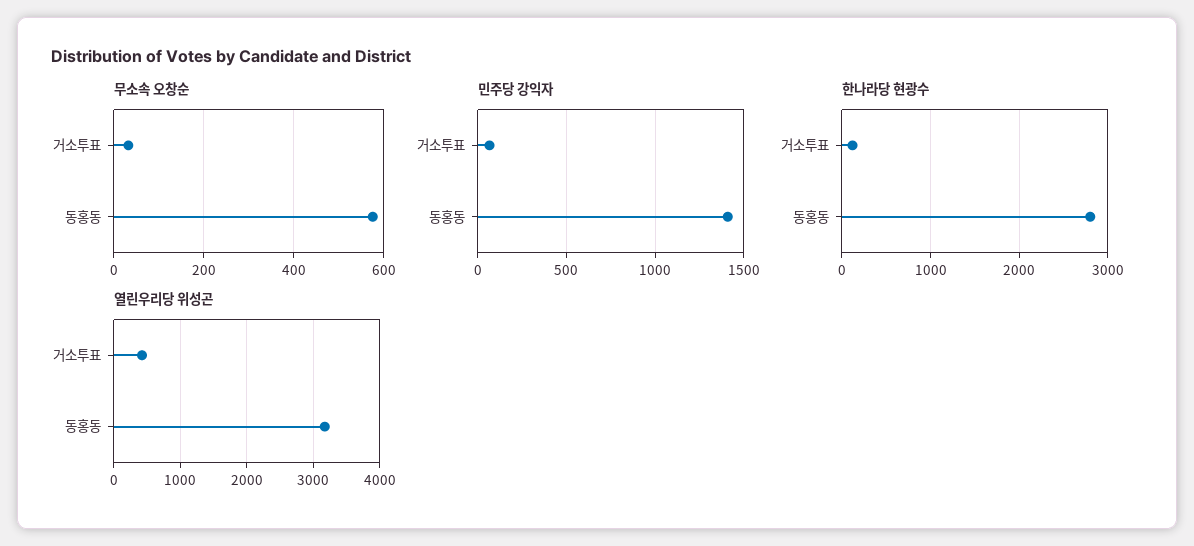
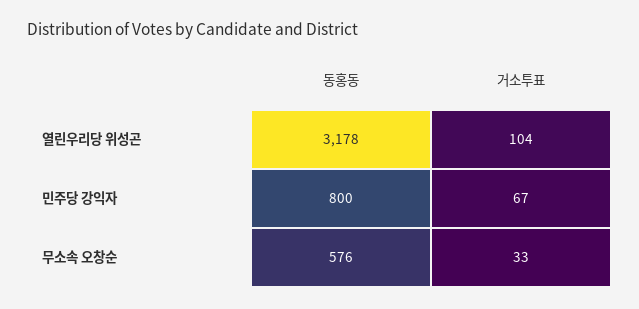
민주당 강익자, 동홍동: 1400 -> 800
한나라당 현광수, 거소투표: 100 -> none
한나라당 현광수, 동홍동: 2800 -> none
열린우리당 위성곤, 거소투표: 400 -> 104

